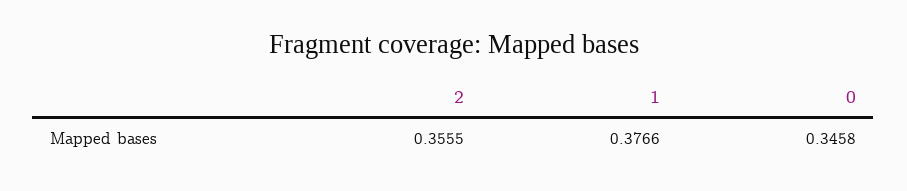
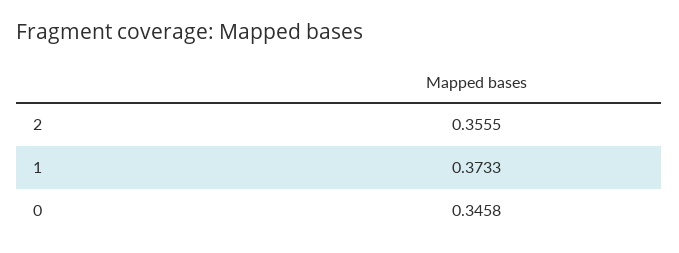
1: 0.3766 -> 0.3733

